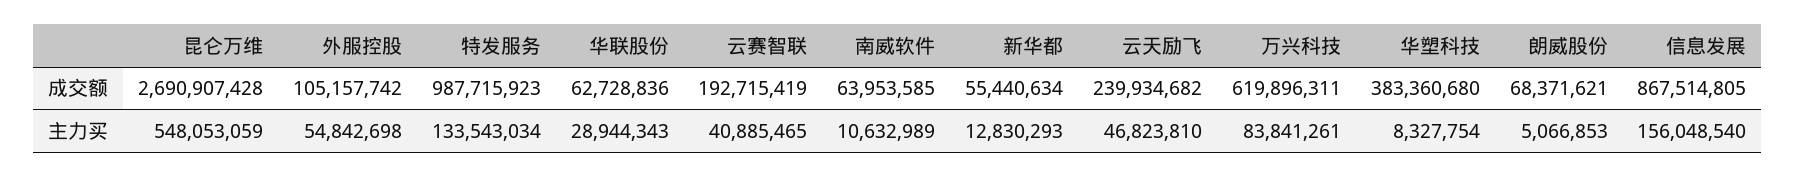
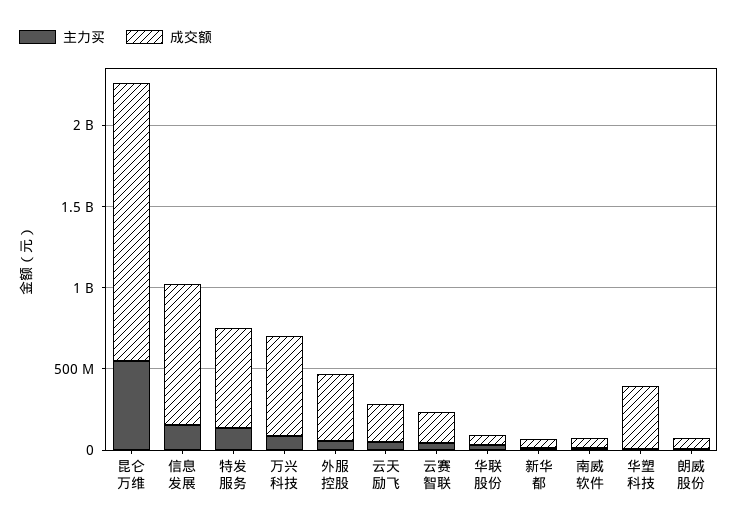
成交额, 昆仑万维: 2690907428 -> 1700000000
成交额, 外服控股: 105157742 -> 400000000
成交额, 特发服务: 987715923 -> 600000000

